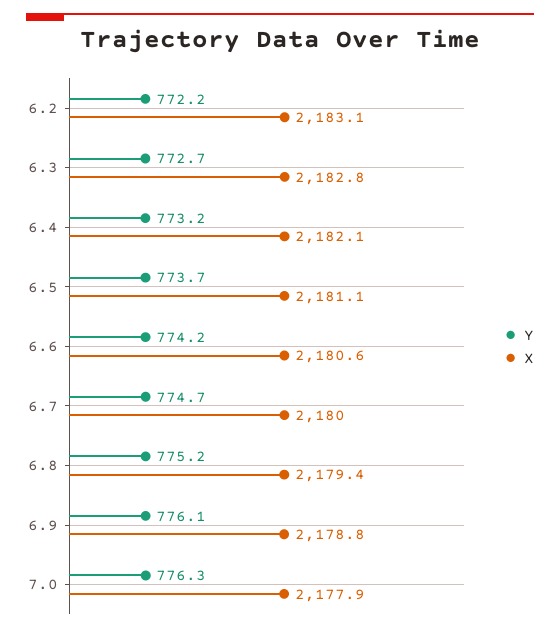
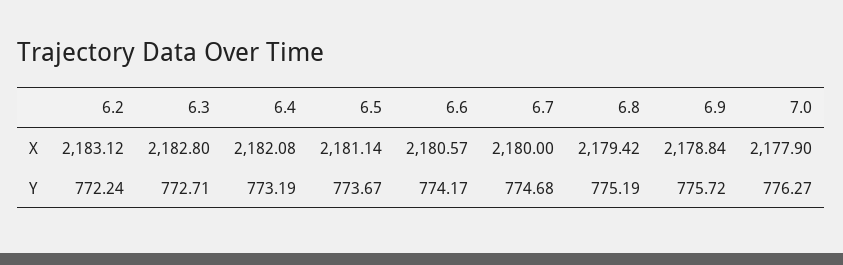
Y, 6.9: 776.1 -> 775.72

